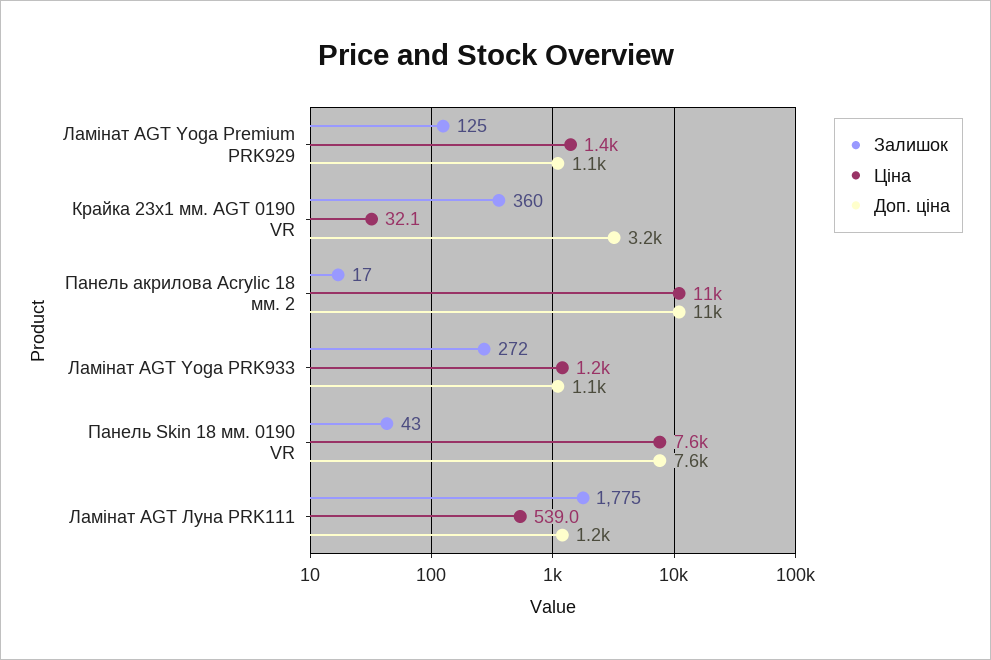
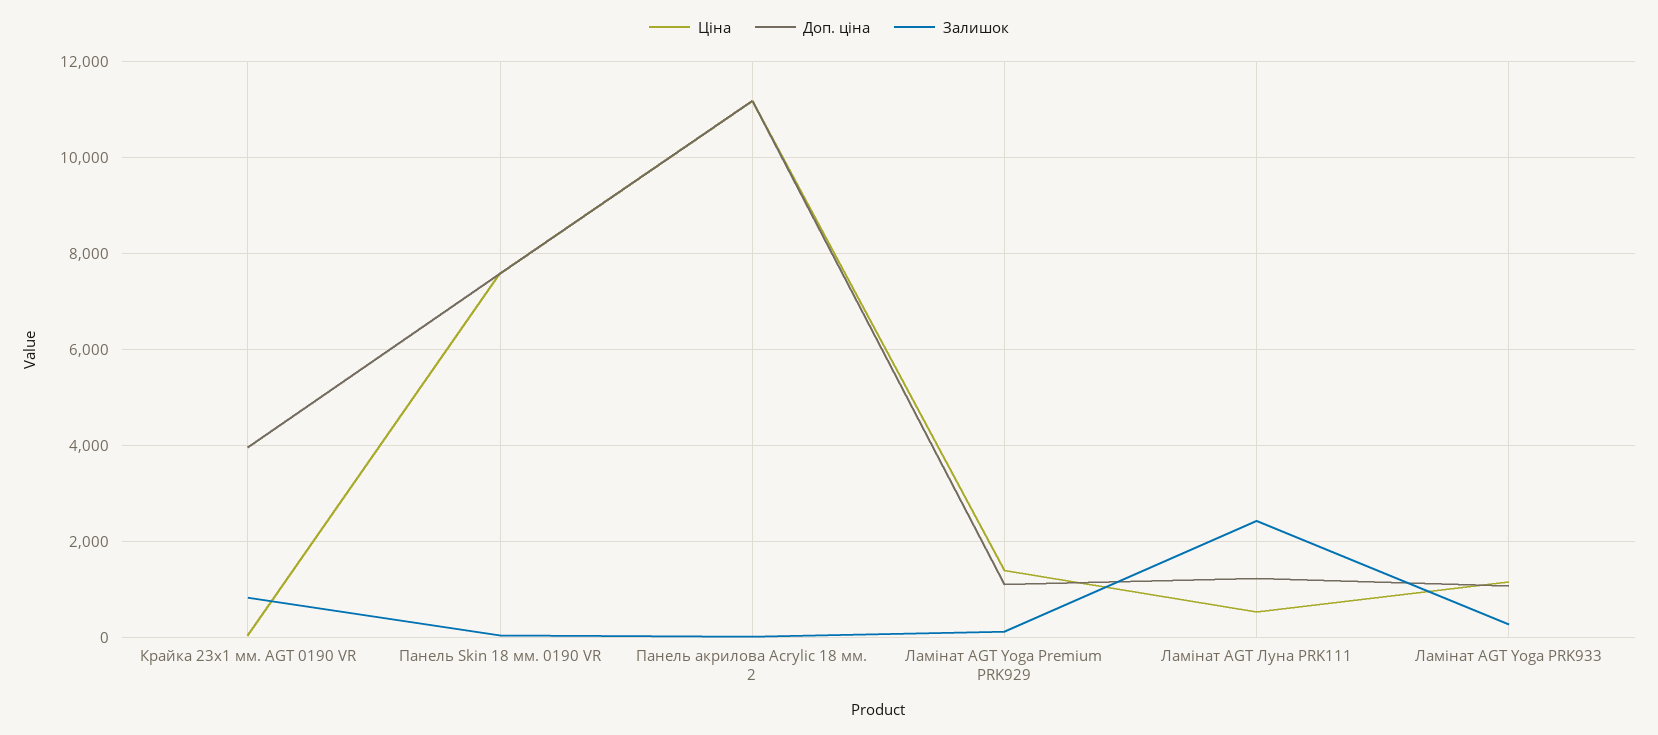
Залишок, Крайка 23x1 мм. AGT 0190 VR: 360 -> 800
Доп. ціна, Крайка 23x1 мм. AGT 0190 VR: 3200 -> 4000
Залишок, Ламінат AGT Луна PRK111: 1775 -> 2400

